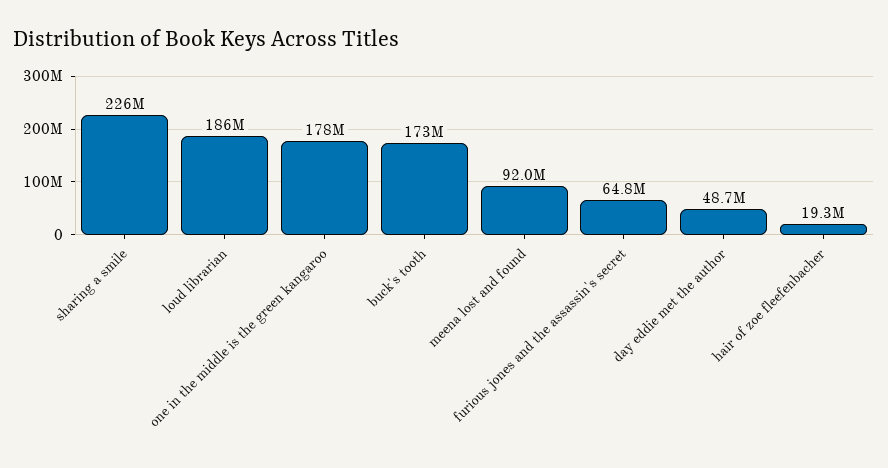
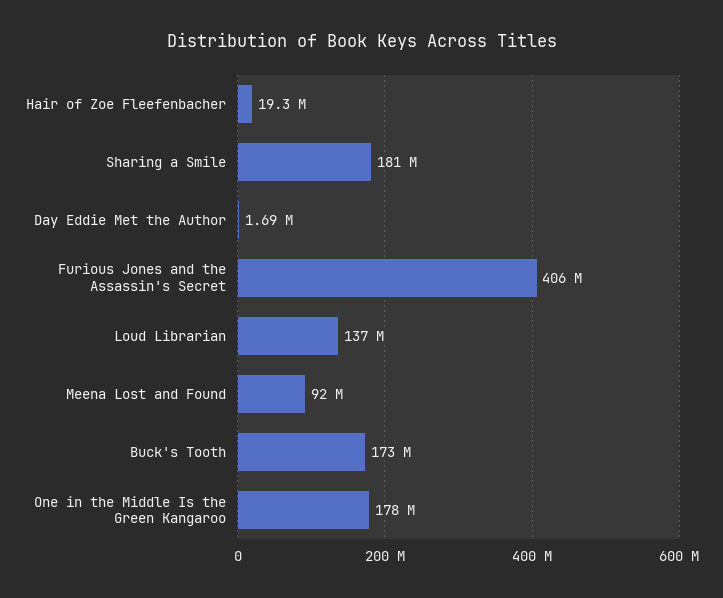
sharing a smile: 226000000 -> 181000000
loud librarian: 186000000 -> 137000000
furious jones and the assassin's secret: 64800000 -> 406000000
day eddie met the author: 48700000 -> 1690000

